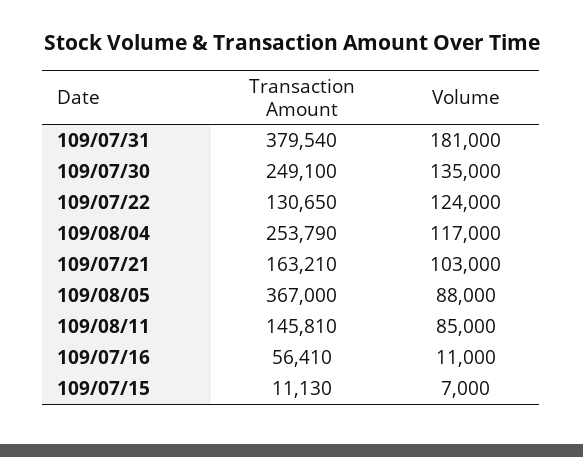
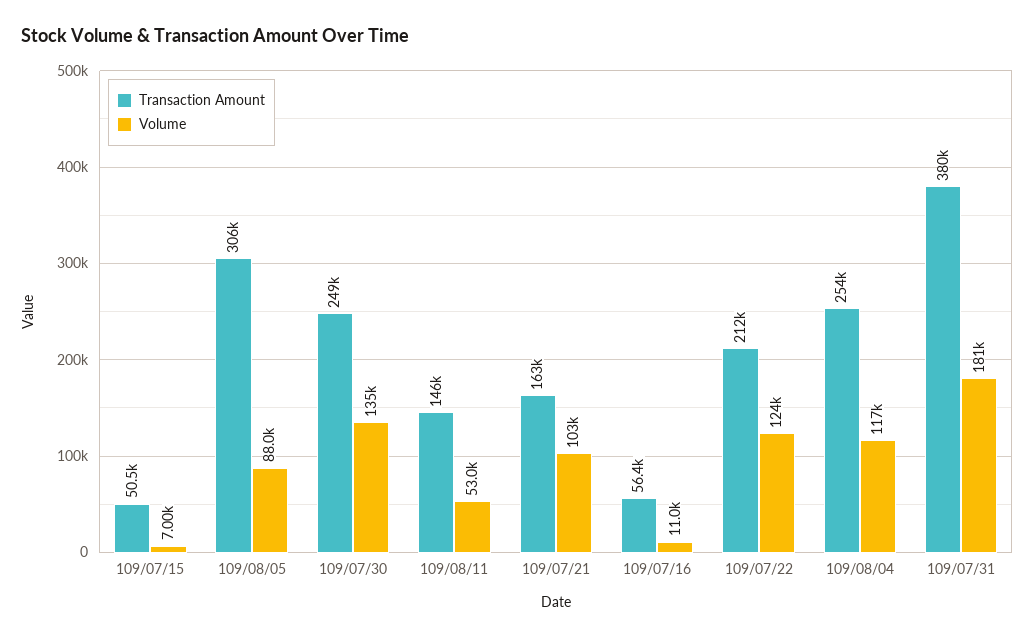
Transaction Amount, 109/07/22: 130650 -> 212000
Transaction Amount, 109/08/05: 367000 -> 306000
Volume, 109/08/11: 85000 -> 53000
Transaction Amount, 109/07/15: 11130 -> 50500

